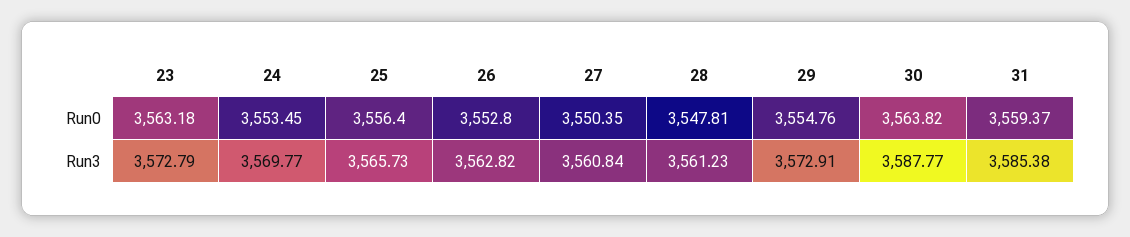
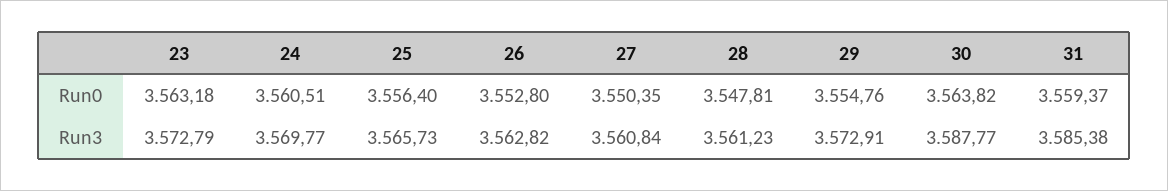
24, Run0: 3553.45 -> 3560.51

